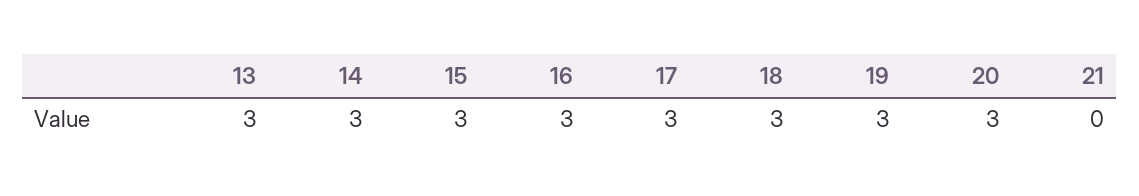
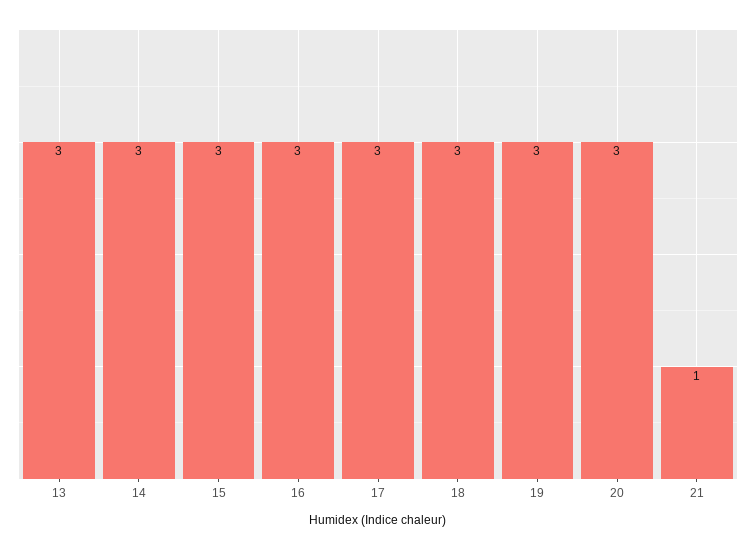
21: 0 -> 1

